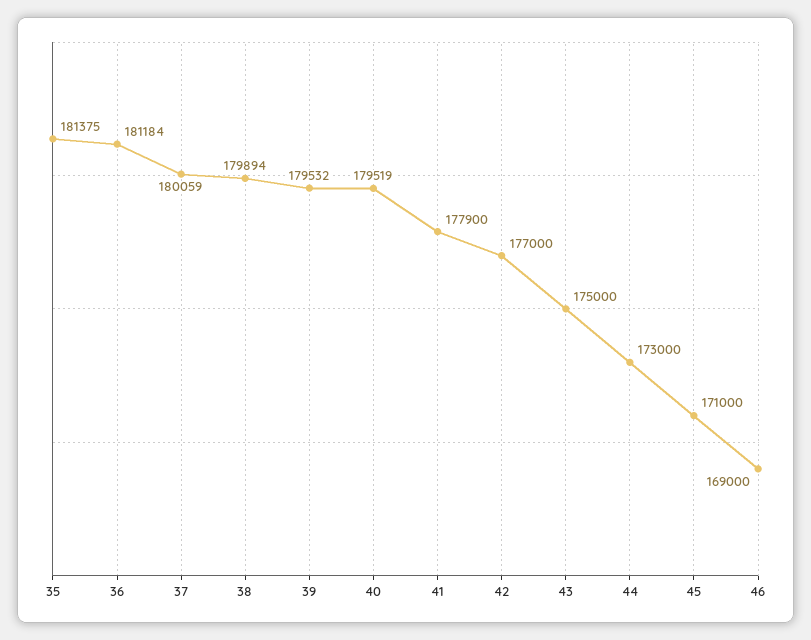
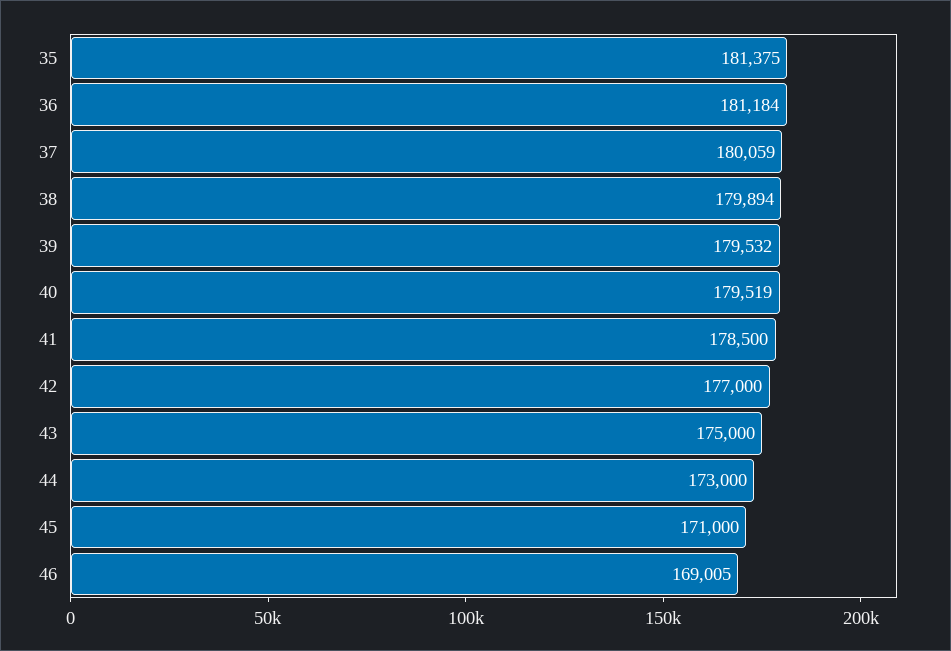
41: 177900 -> 178500
46: 169000 -> 169005

